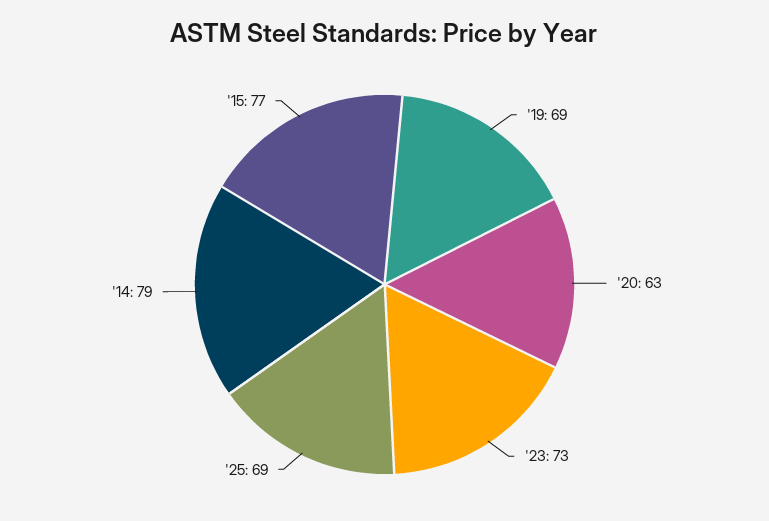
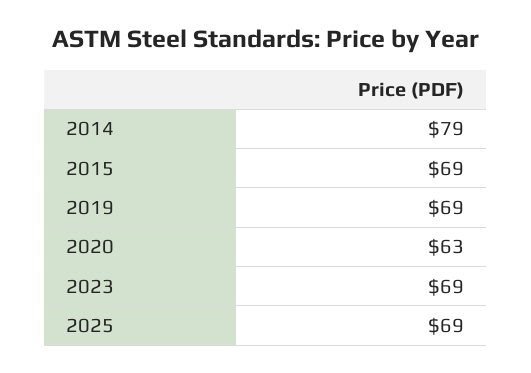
'23: 73 -> 69
'15: 77 -> 69

